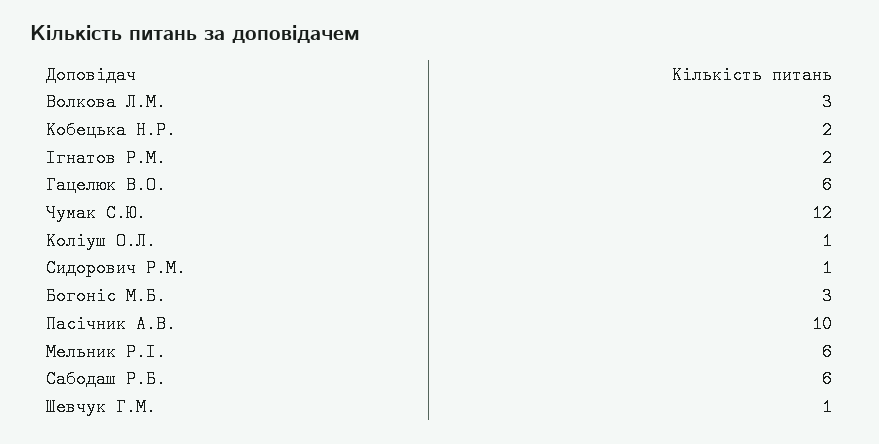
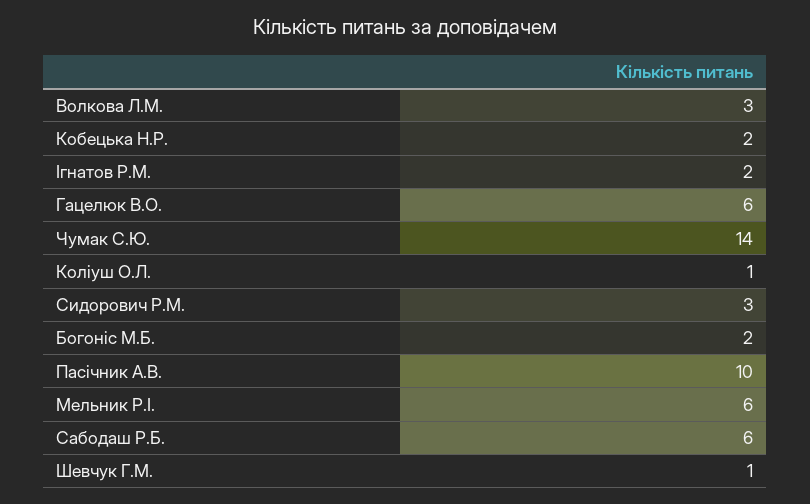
Чумак С.Ю.: 12 -> 14
Сидорович Р.М.: 1 -> 3
Богоніс М.Б.: 3 -> 2

